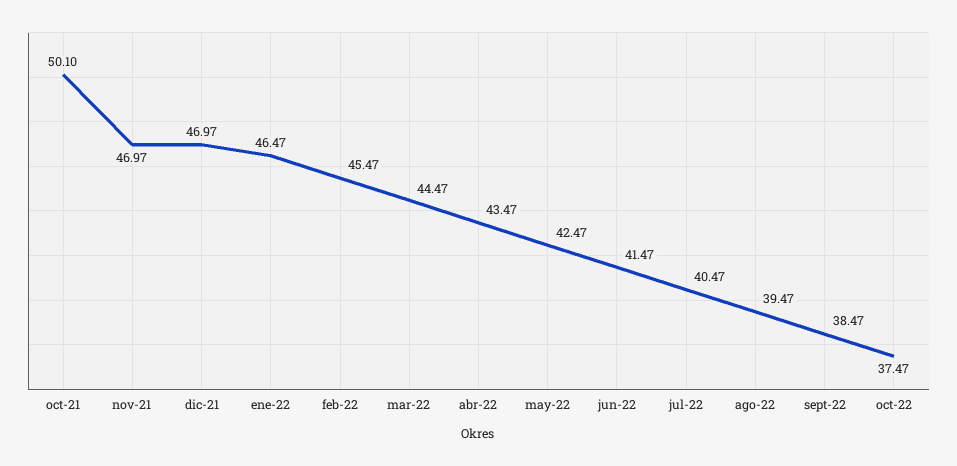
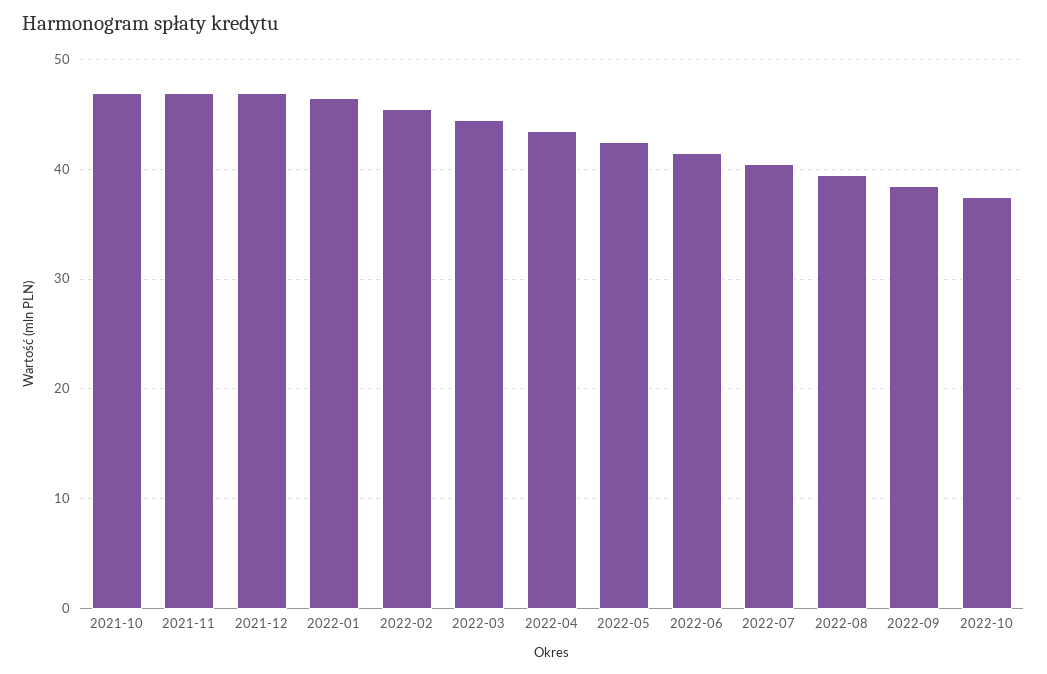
oct-21: 50.1 -> 47

